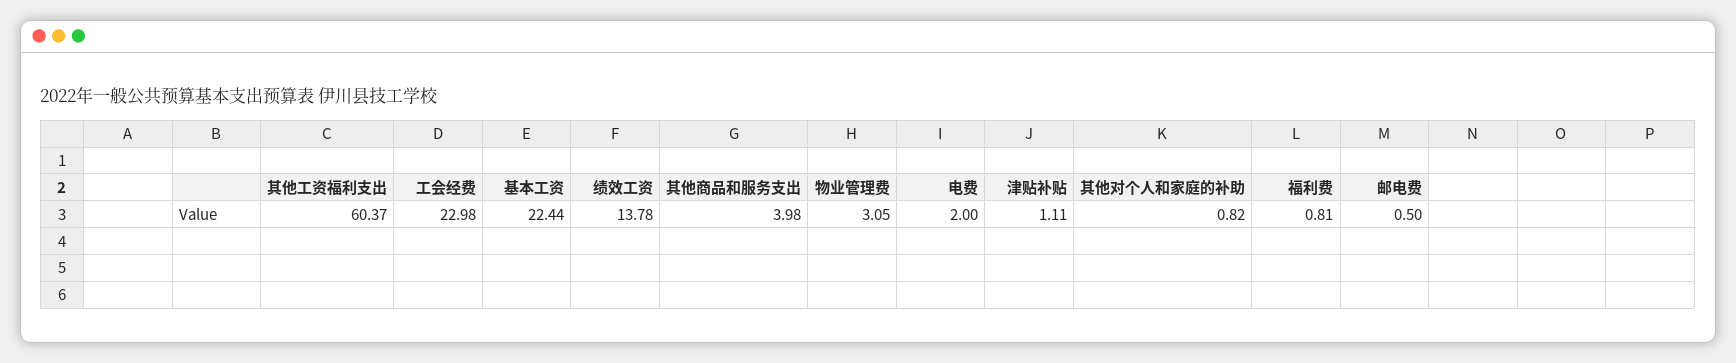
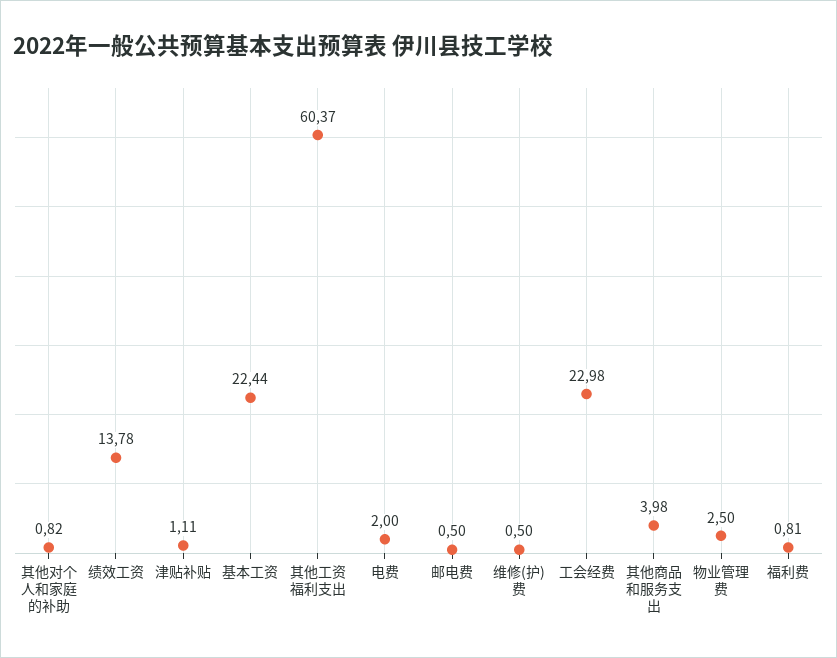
物业管理费: 3.05 -> 2.5
维修(护)费: none -> 0.5

